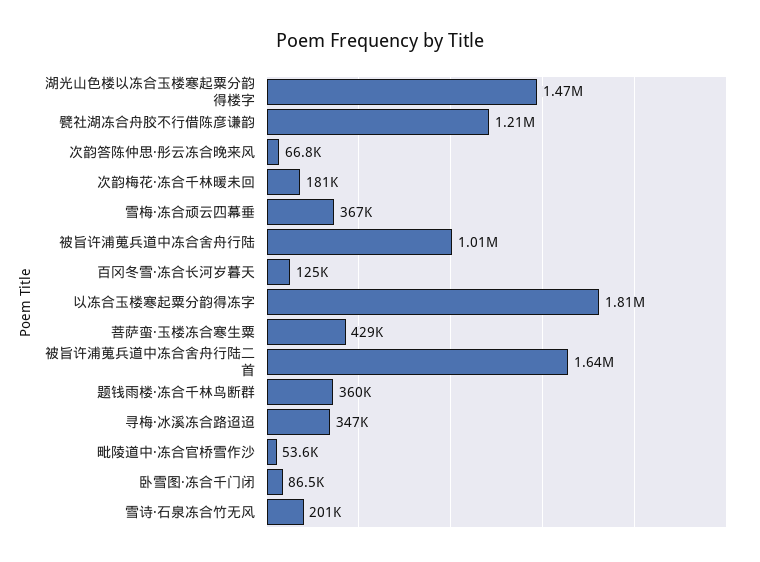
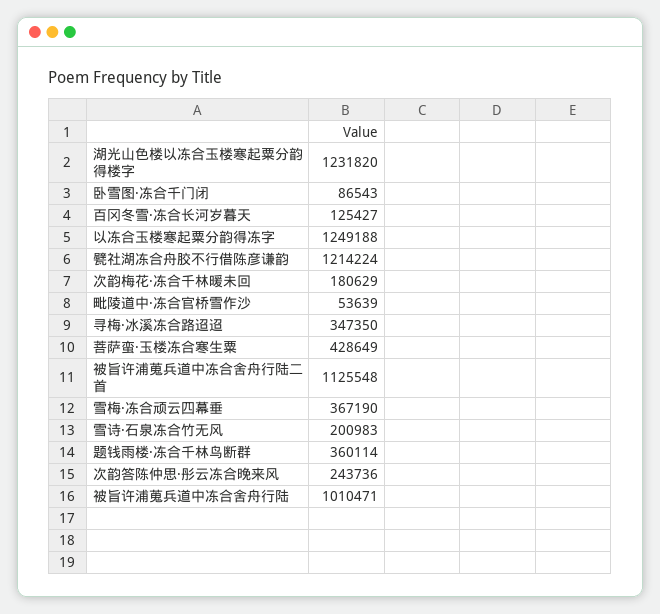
湖光山色楼以冻合玉楼寒起粟分韵得楼字: 1470000 -> 1231820
次韵答陈仲思·彤云冻合晚来风: 66800 -> 243736
以冻合玉楼寒起粟分韵得冻字: 1810000 -> 1249188
被旨许浦蒐兵道中冻合舍舟行陆二首: 1640000 -> 1125548

